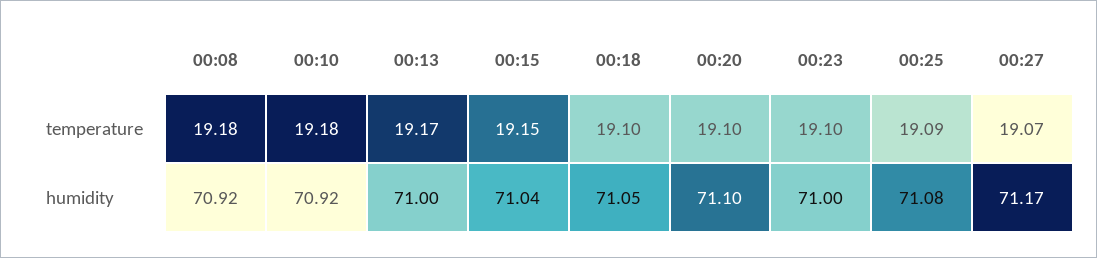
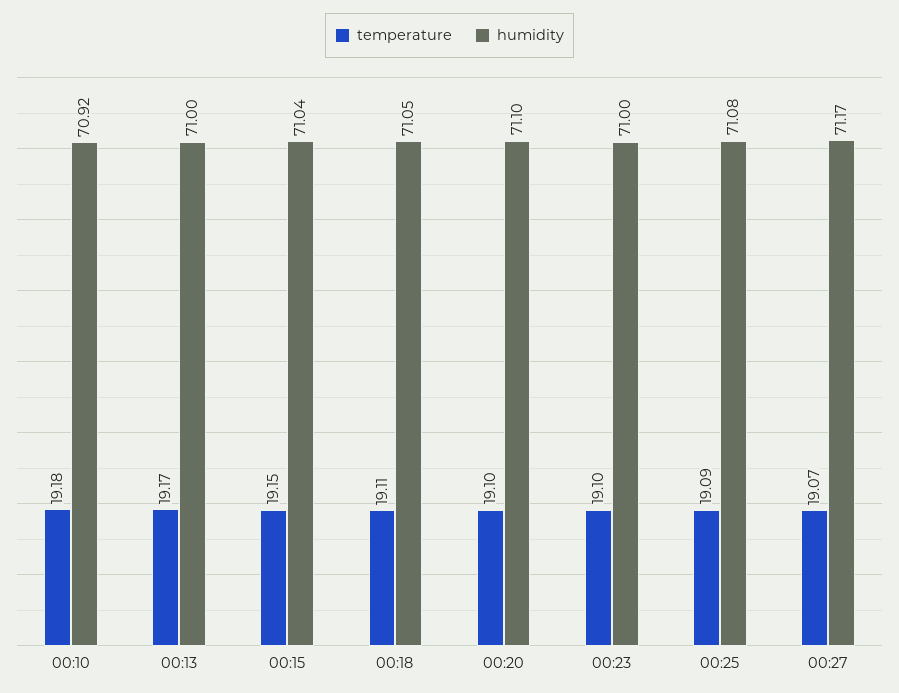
temperature, 00:08: 19.18 -> none
temperature, 00:18: 19.1 -> 19.11
humidity, 00:08: 70.92 -> none

